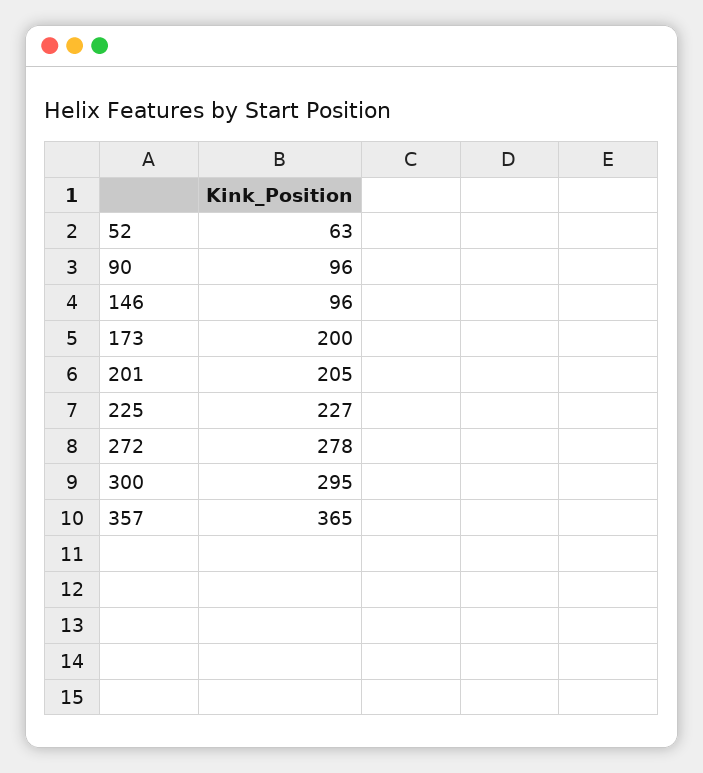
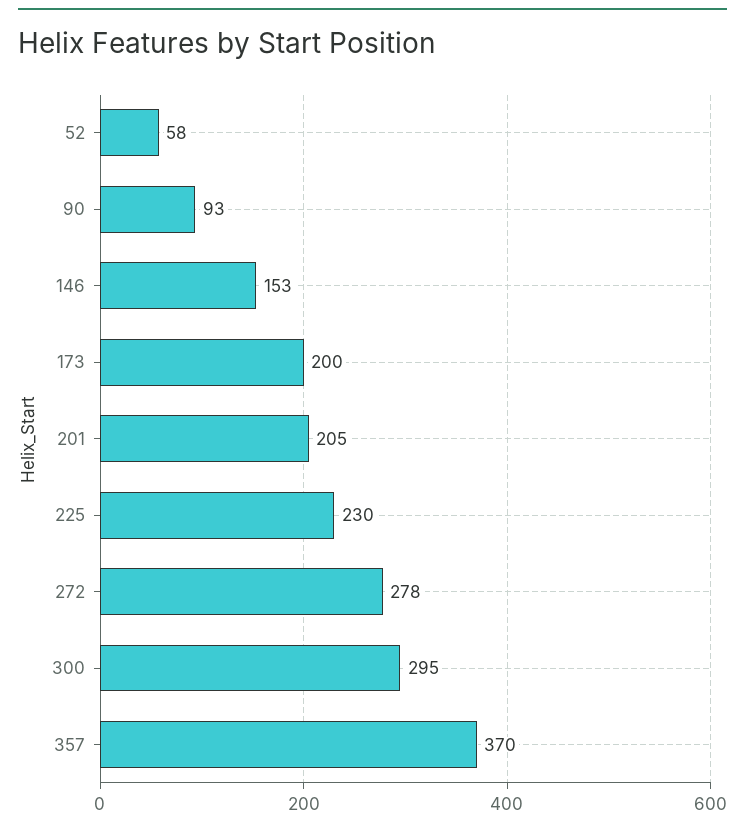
52: 63 -> 58
90: 96 -> 93
146: 96 -> 153
225: 227 -> 230
357: 365 -> 370

